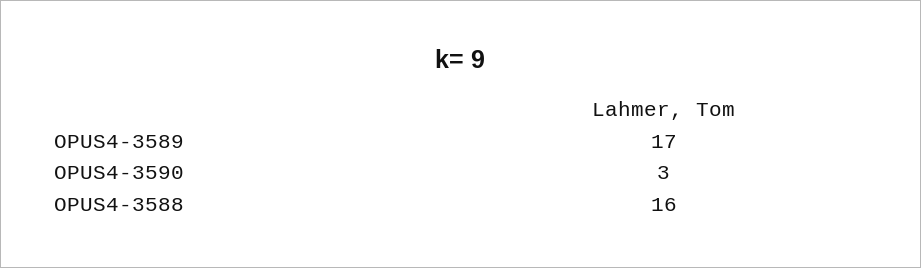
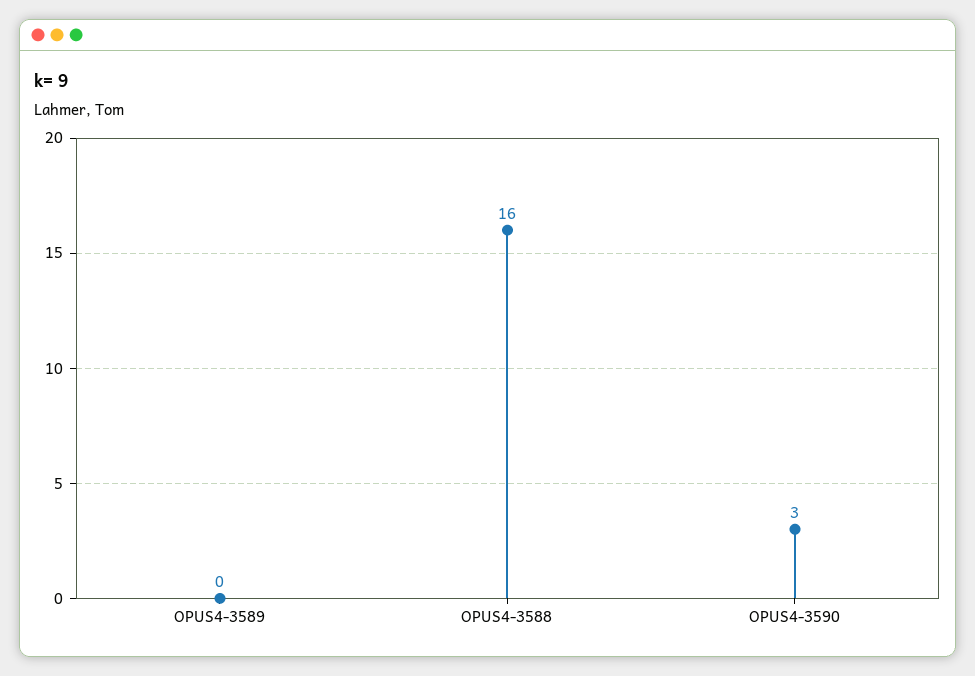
OPUS4-3589: 17 -> 0

